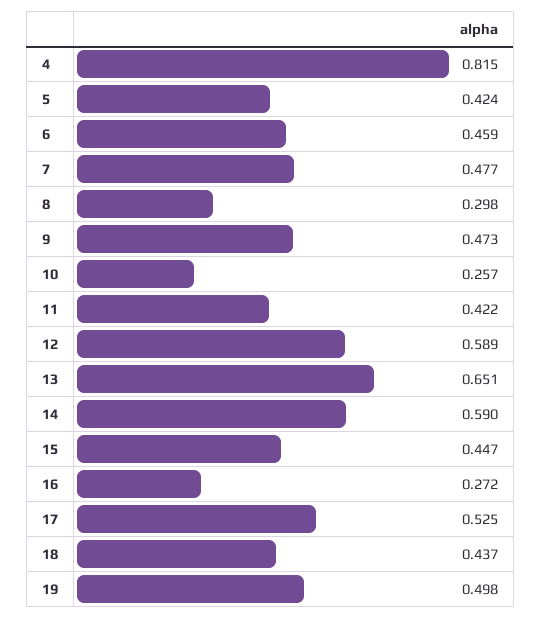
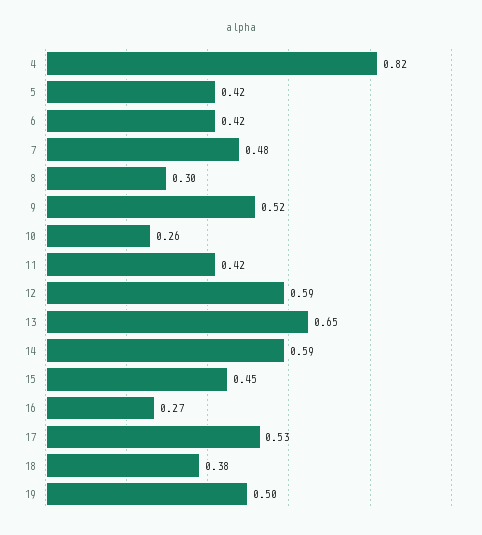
6: 0.459 -> 0.42
9: 0.473 -> 0.52
18: 0.437 -> 0.38

